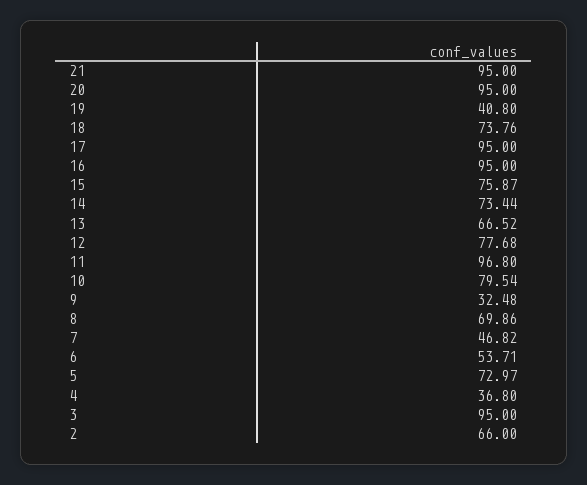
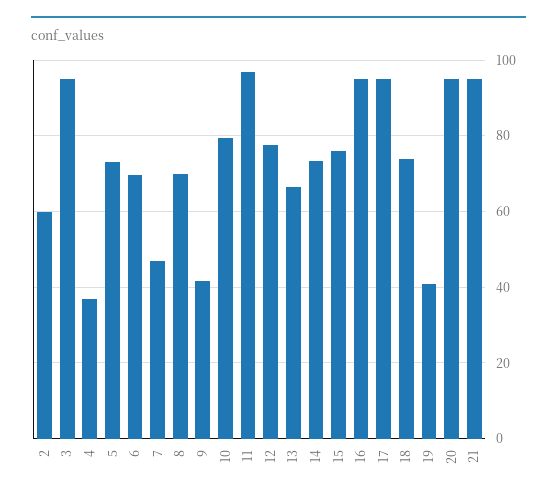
9: 32.48 -> 42
6: 53.71 -> 70
2: 66 -> 60

